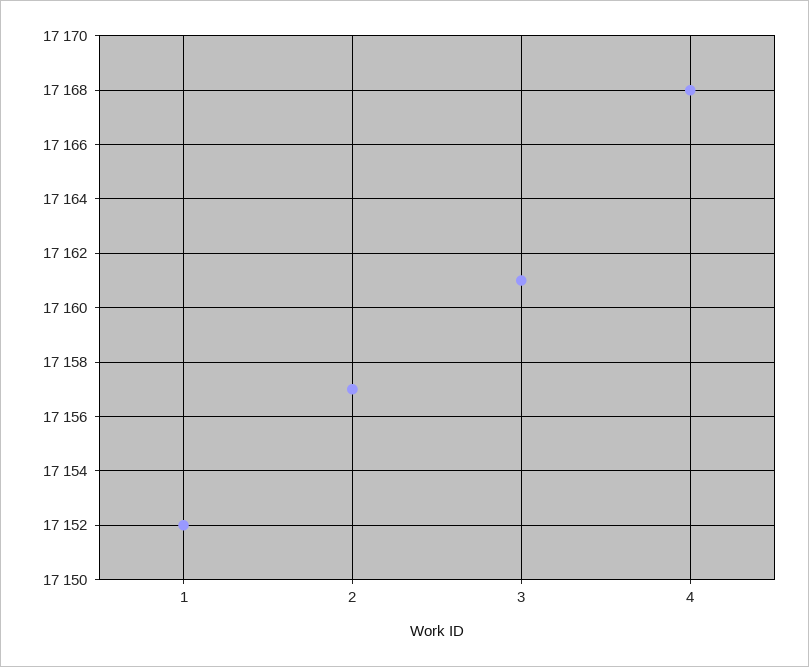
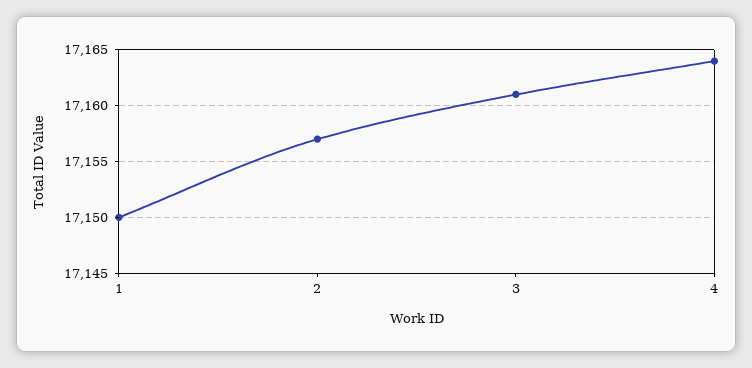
1: 17152 -> 17150
4: 17168 -> 17164

